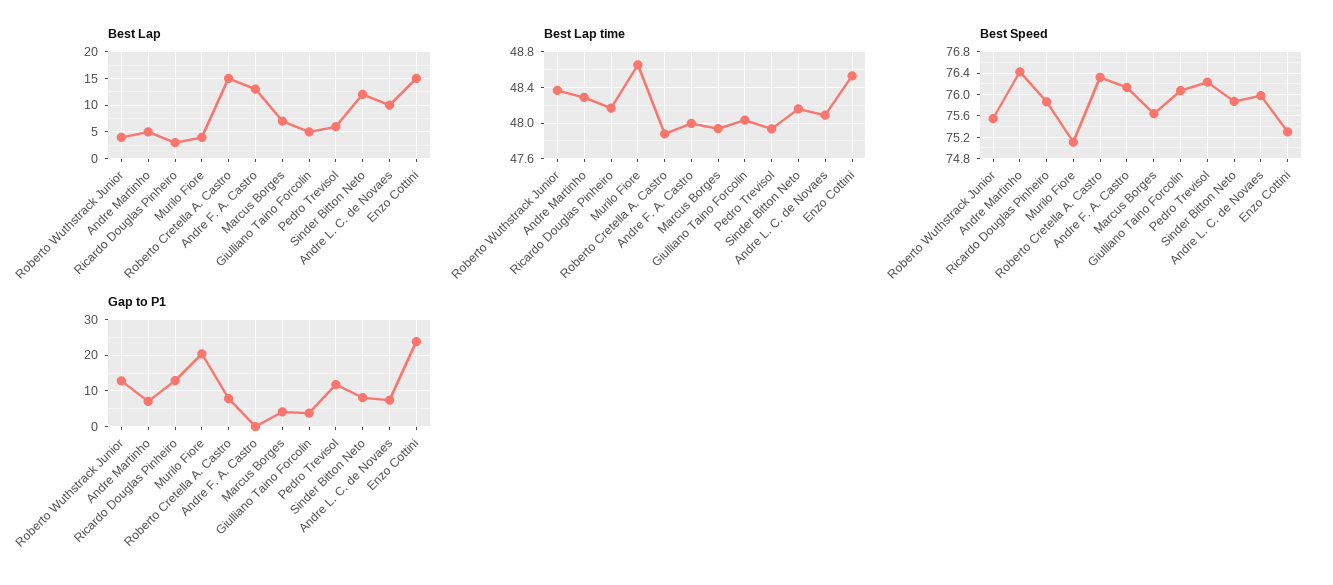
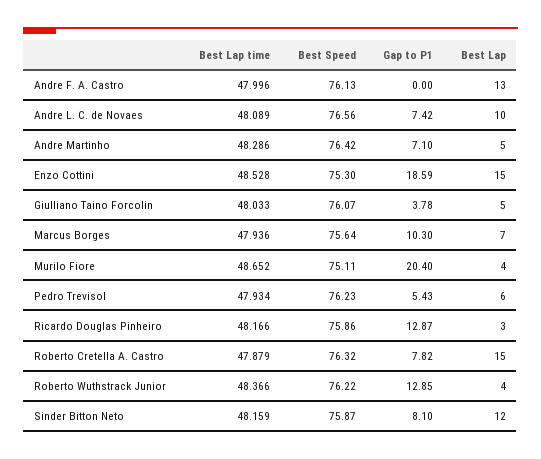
Best Speed, Roberto Wuthstrack Junior: 75.6 -> 76.22
Best Speed, Andre L. C. de Novaes: 76 -> 76.56
Gap to P1, Marcus Borges: 4 -> 10.3
Gap to P1, Pedro Trevisol: 12 -> 5.43
Gap to P1, Enzo Cottini: 24 -> 18.59

